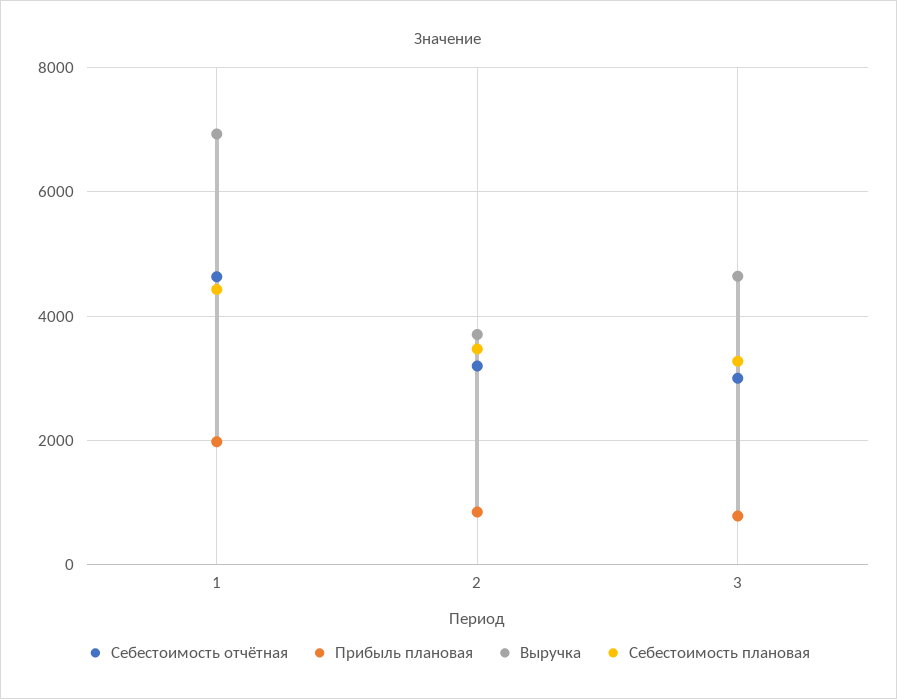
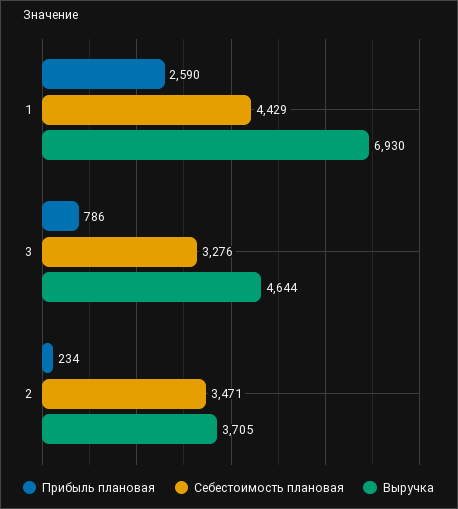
Себестоимость отчётная, 1: 4600 -> none
Прибыль плановая, 1: 2000 -> 2590
Себестоимость отчётная, 2: 3200 -> none
Прибыль плановая, 2: 800 -> 234
Себестоимость отчётная, 3: 3000 -> none

